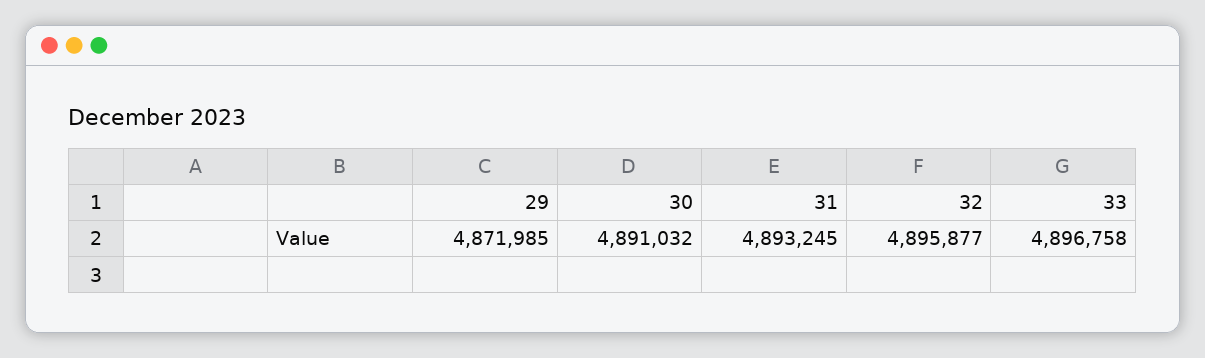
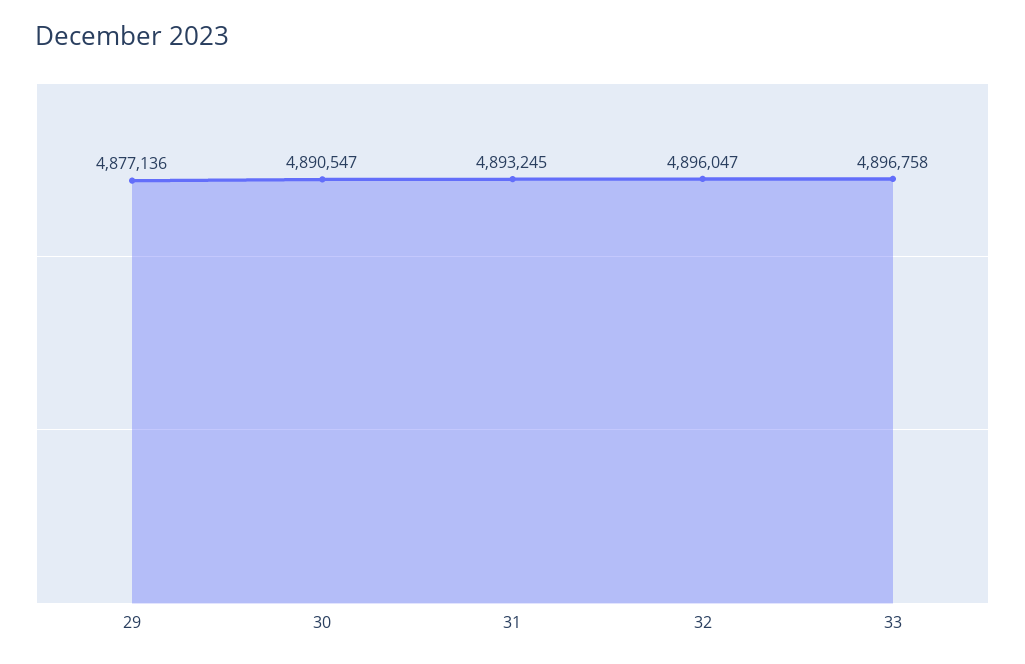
29: 4871985 -> 4877136
30: 4891032 -> 4890547
32: 4895877 -> 4896047

